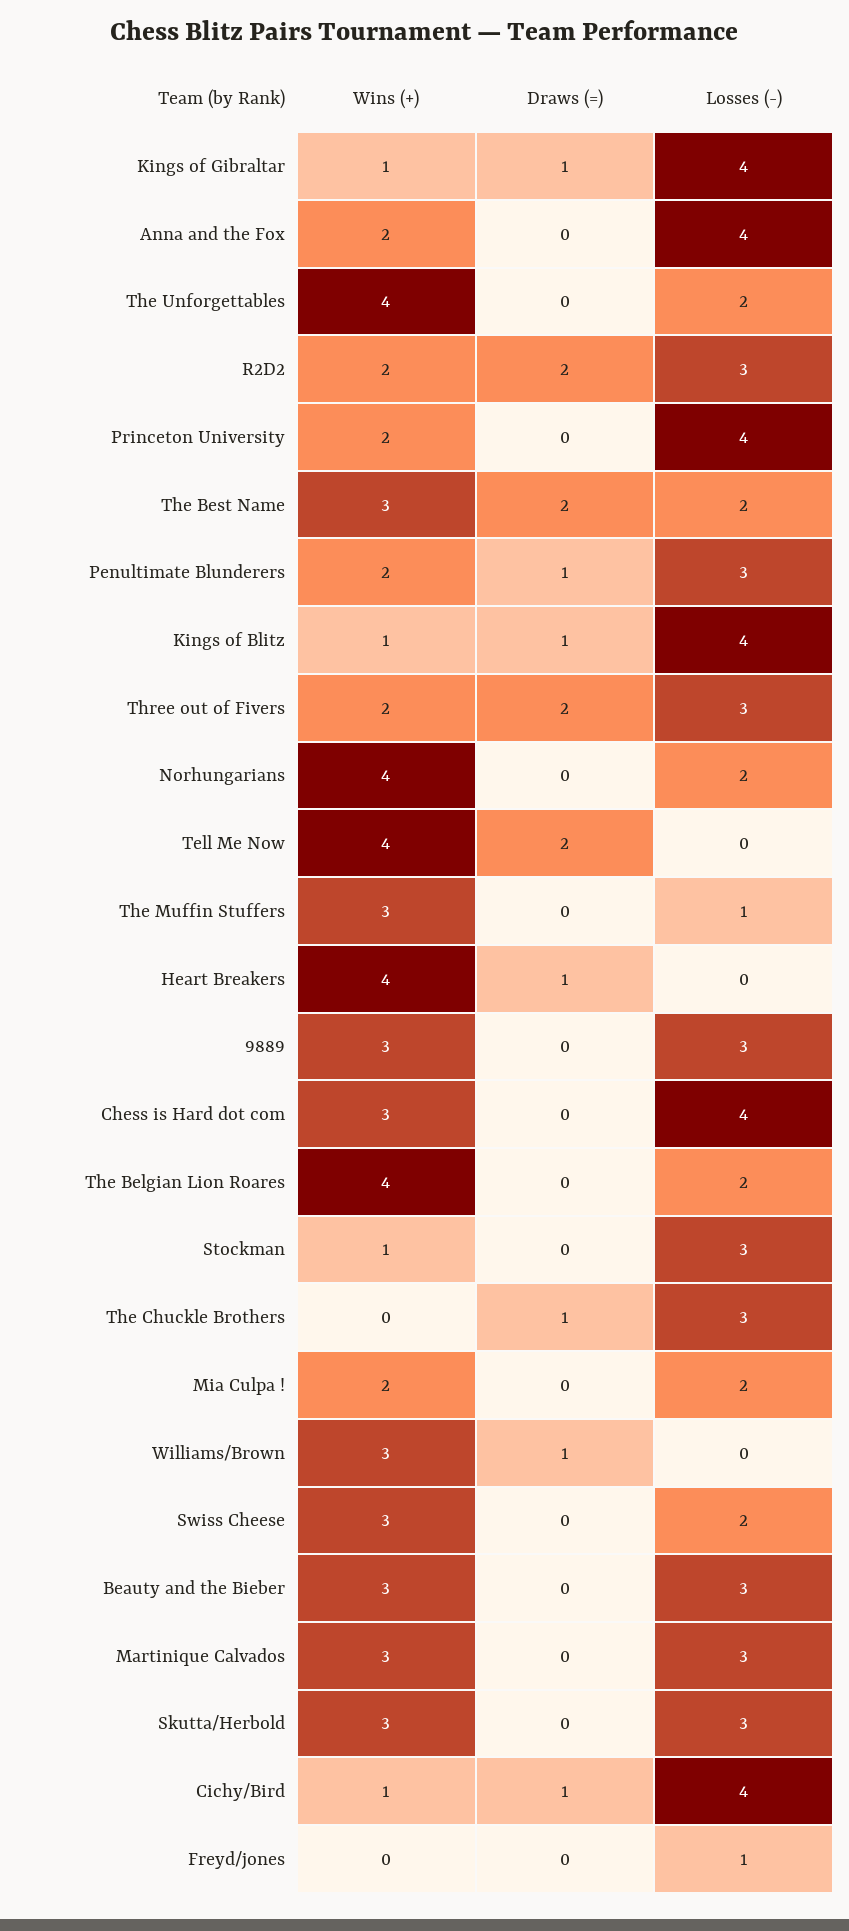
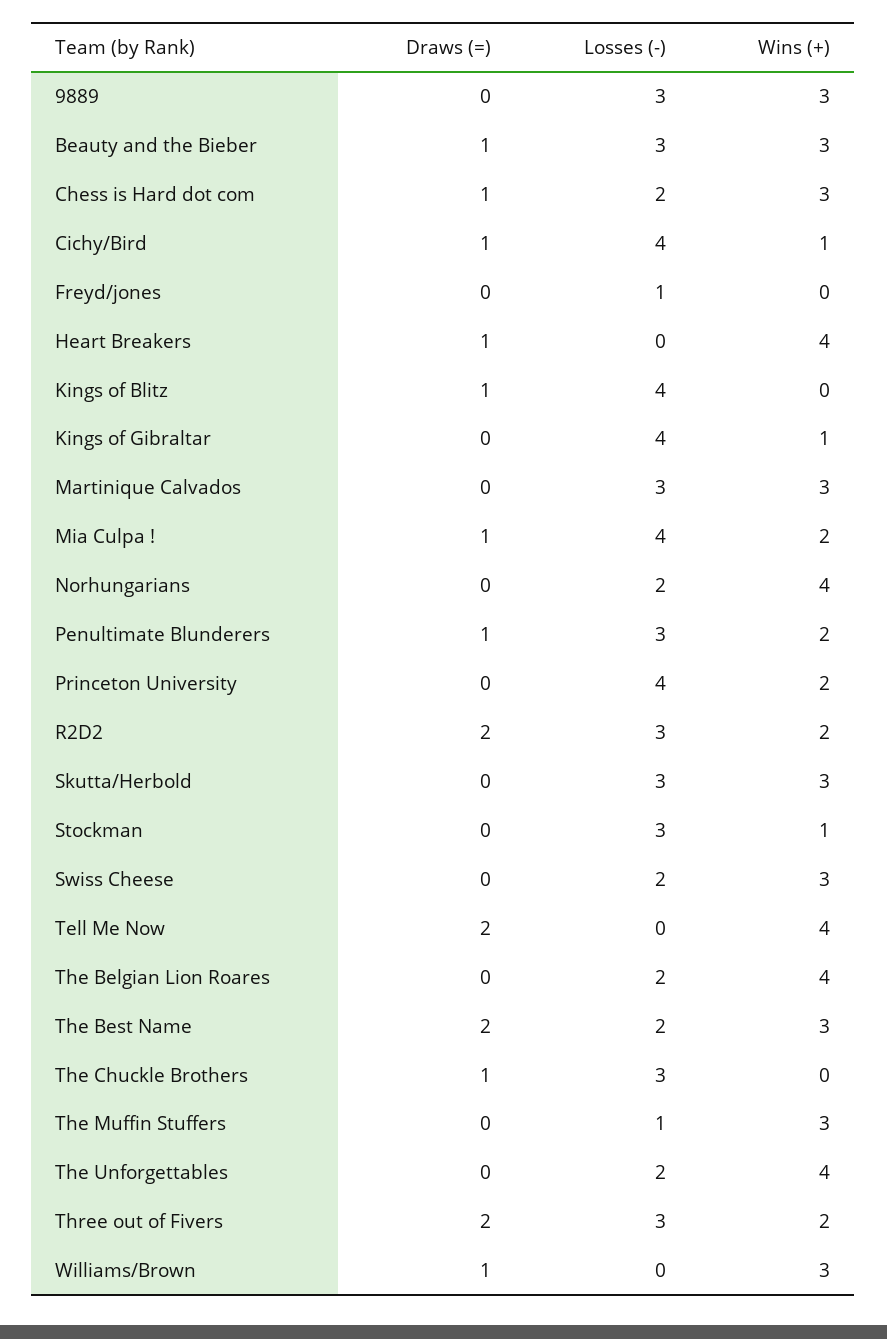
Draws (=), Kings of Gibraltar: 1 -> 0
Wins (+), Anna and the Fox: 2 -> none
Draws (=), Anna and the Fox: 0 -> none
Losses (-), Anna and the Fox: 4 -> none
Wins (+), Kings of Blitz: 1 -> 0
Draws (=), Chess is Hard dot com: 0 -> 1
Losses (-), Chess is Hard dot com: 4 -> 2
Draws (=), Mia Culpa !: 0 -> 1
Losses (-), Mia Culpa !: 2 -> 4
Draws (=), Beauty and the Bieber: 0 -> 1

